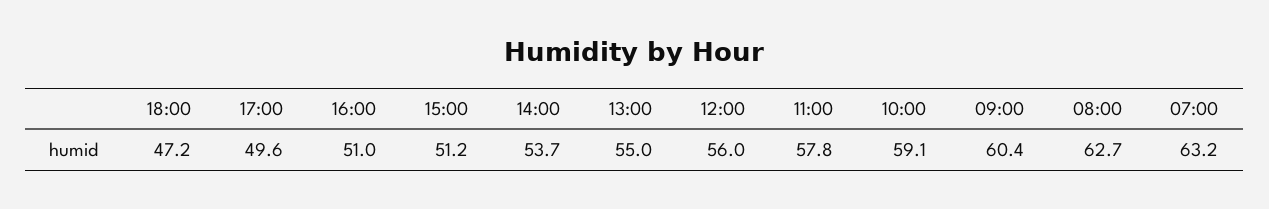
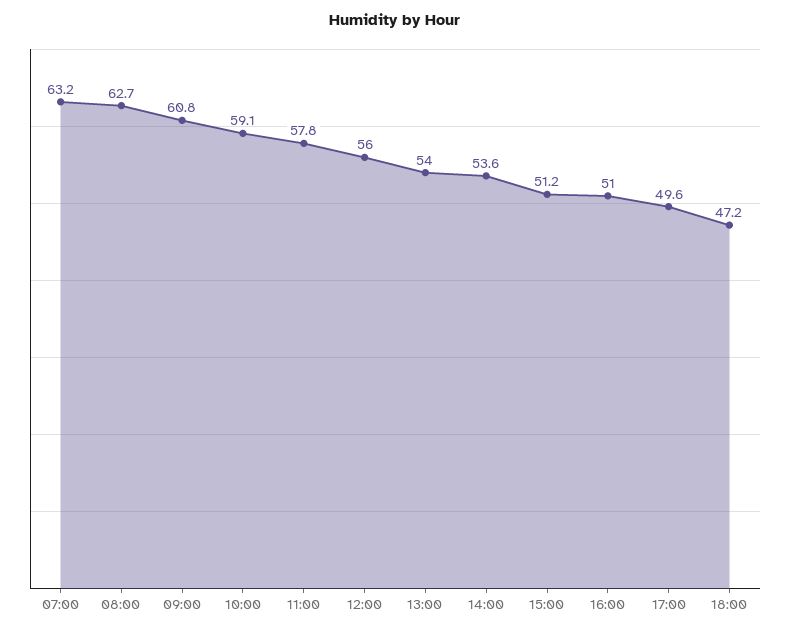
14:00: 53.7 -> 53.6
13:00: 55 -> 54
09:00: 60.4 -> 60.8

